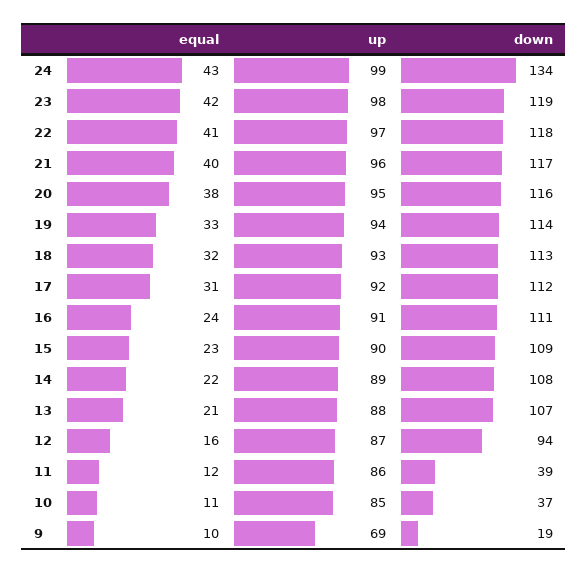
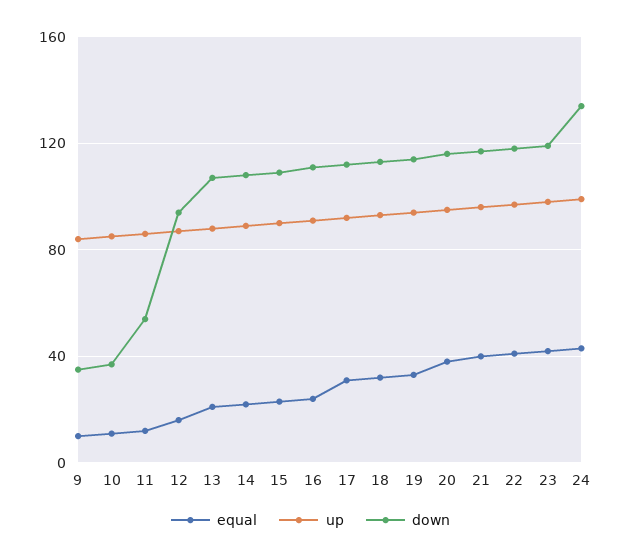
down, 11: 39 -> 55
up, 9: 69 -> 85
down, 9: 19 -> 35

